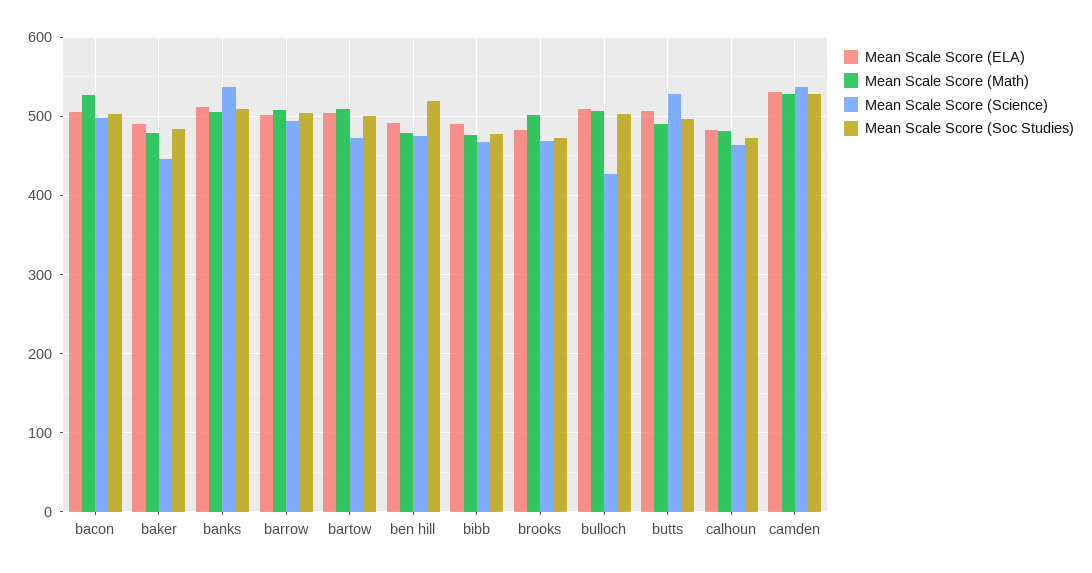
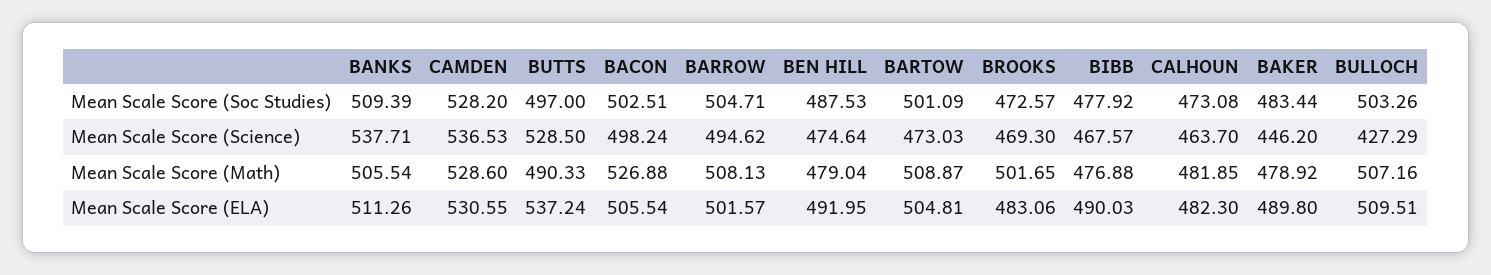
Mean Scale Score (Soc Studies), ben hill: 520 -> 487.53
Mean Scale Score (ELA), butts: 510 -> 537.24

